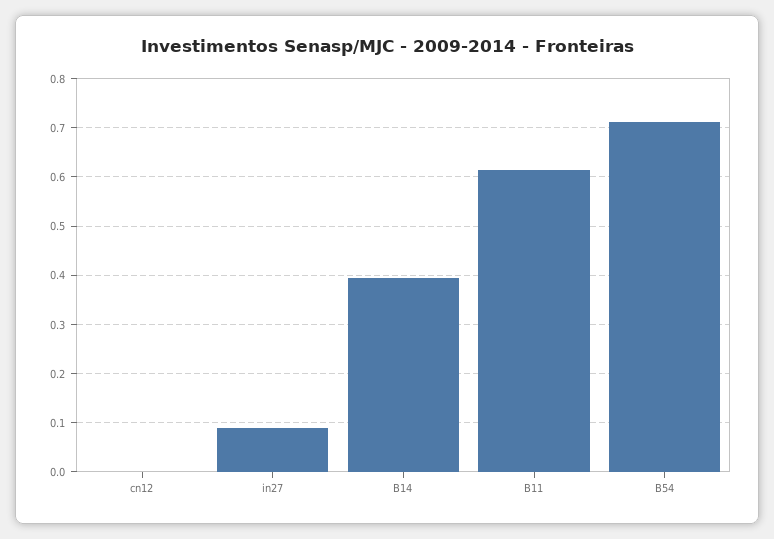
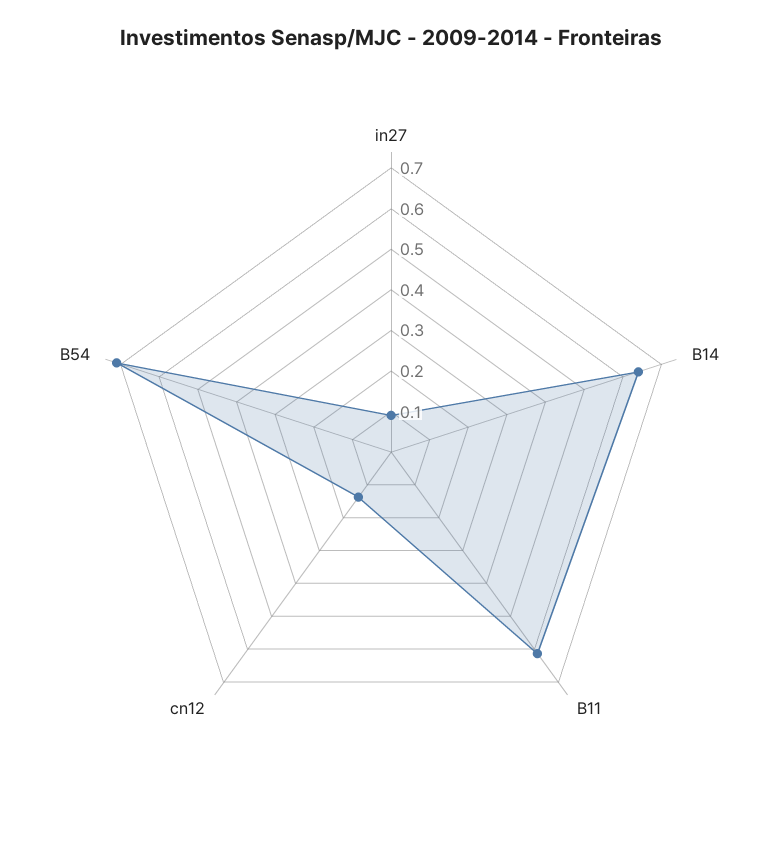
cn12: 0 -> 0.14
B14: 0.4 -> 0.64

